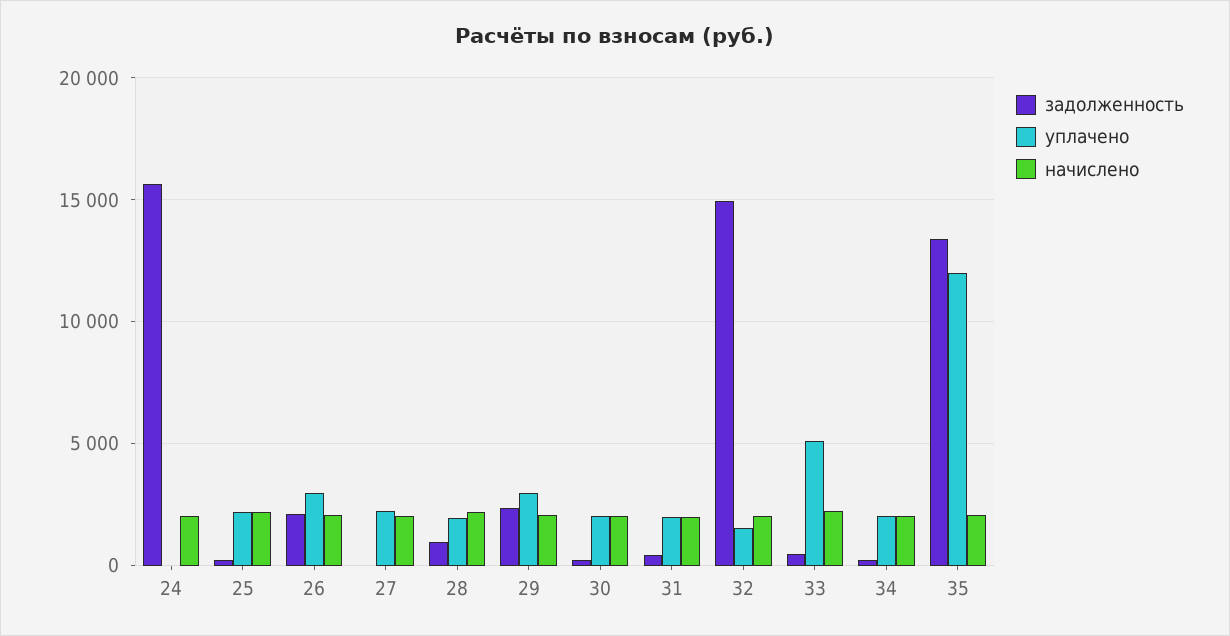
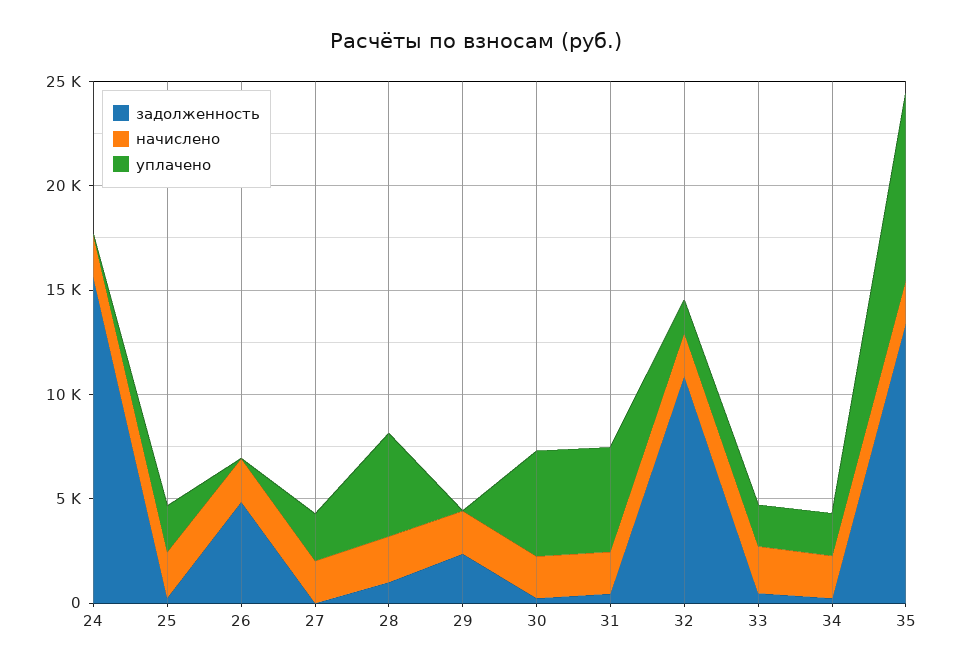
задолженность, 26: 2000 -> 5000
уплачено, 26: 3000 -> 0
уплачено, 28: 2000 -> 5000
уплачено, 29: 3000 -> 0
уплачено, 30: 2000 -> 5000
уплачено, 31: 2000 -> 5000
задолженность, 32: 15000 -> 11000
уплачено, 33: 5000 -> 2000
уплачено, 35: 12000 -> 9000

